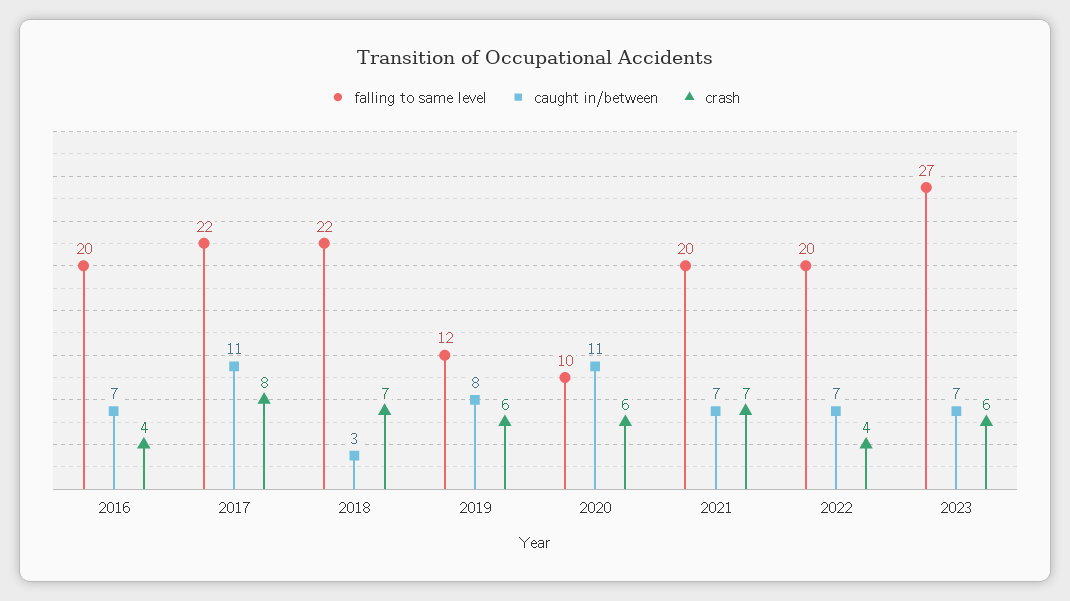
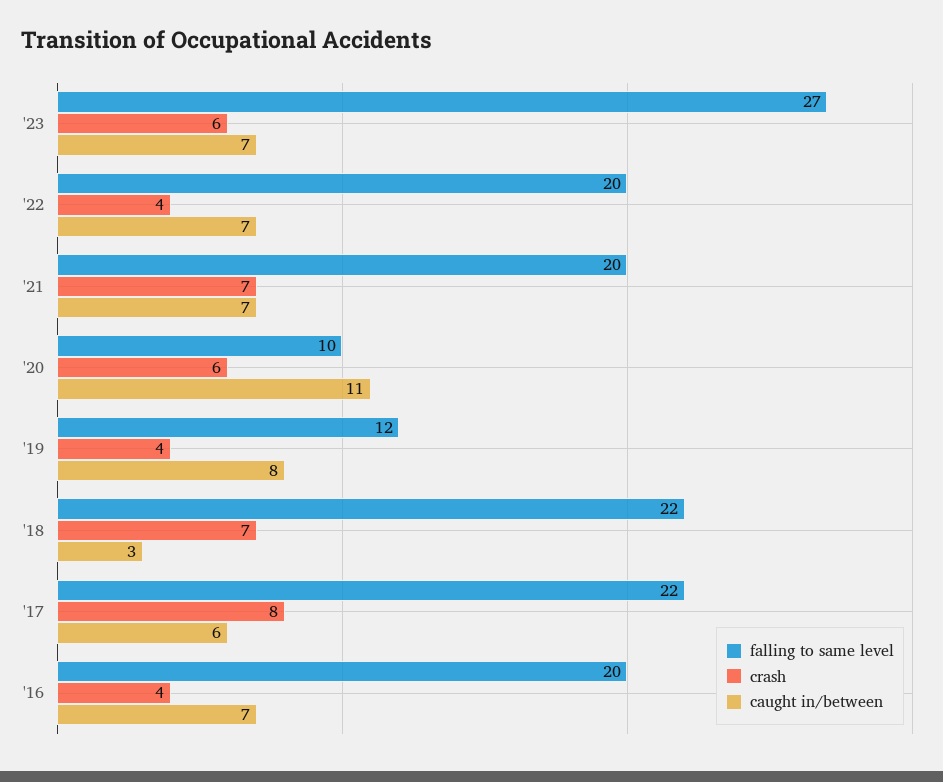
caught in/between, 2017: 11 -> 6
crash, 2019: 6 -> 4

